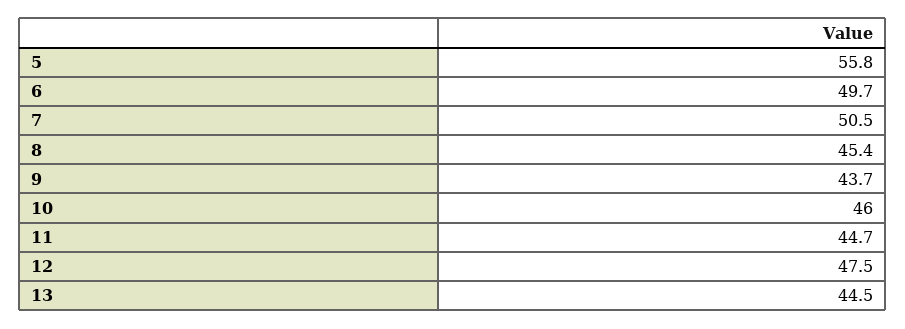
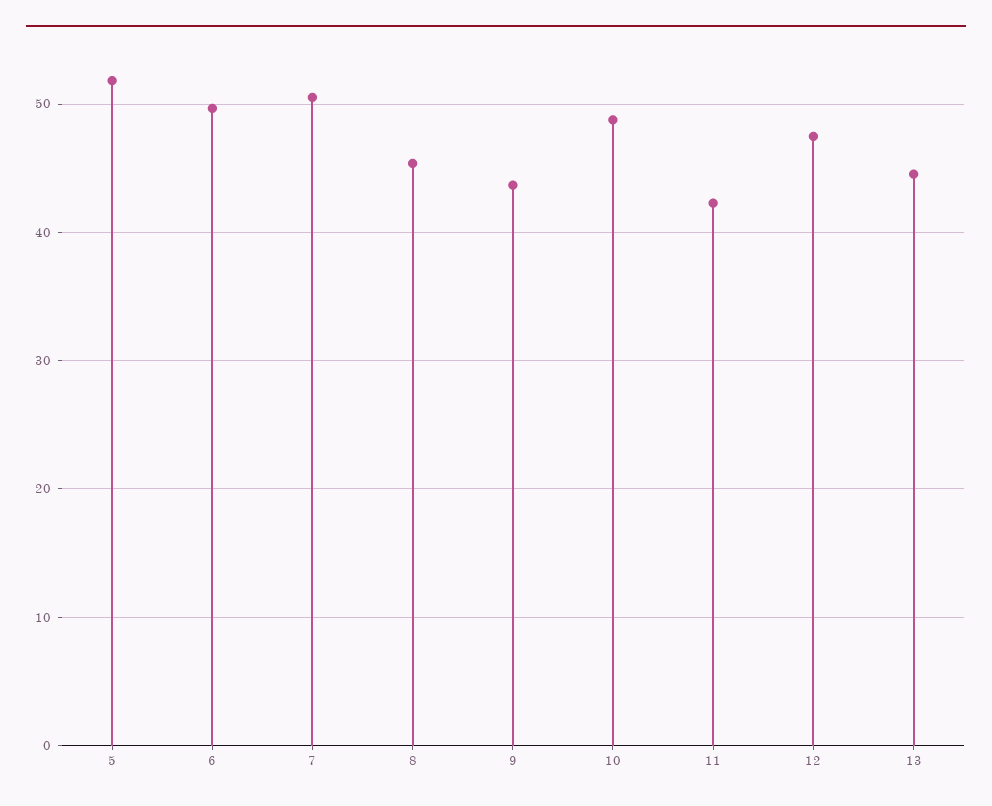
5: 55.8 -> 52
10: 46 -> 49
11: 44.7 -> 42

